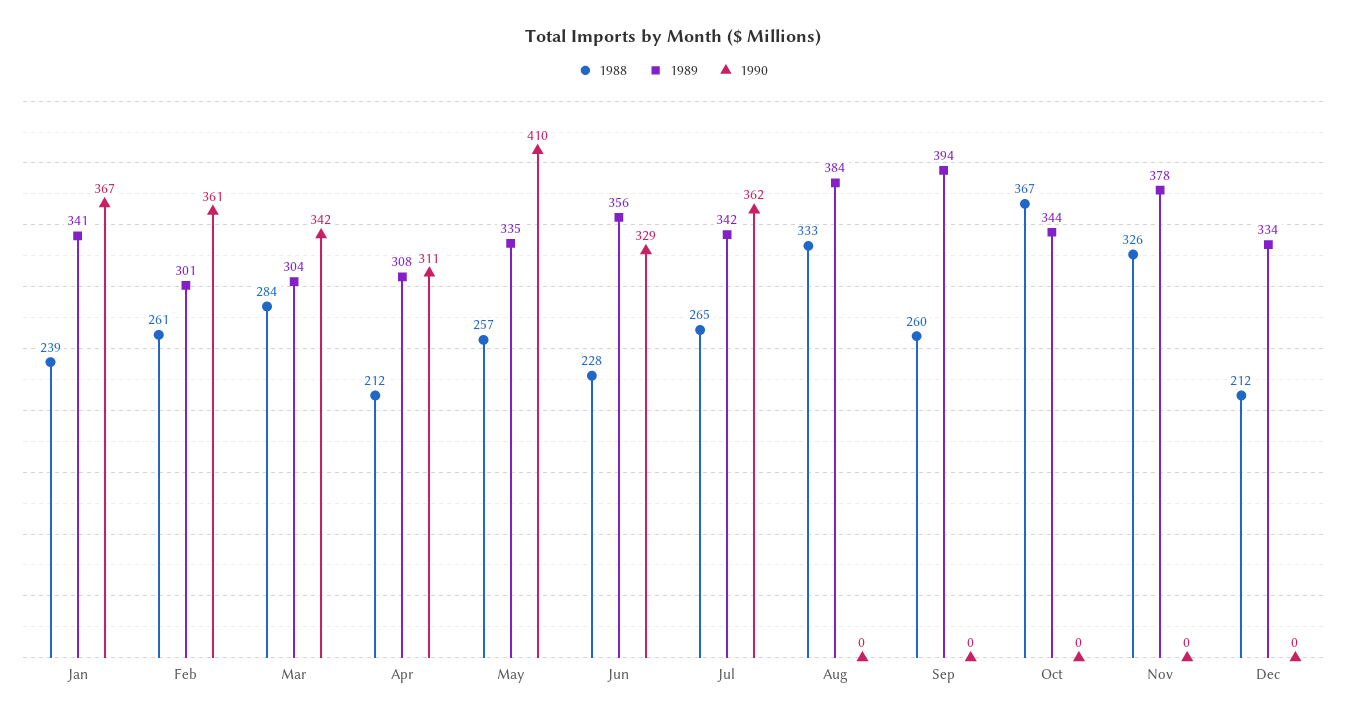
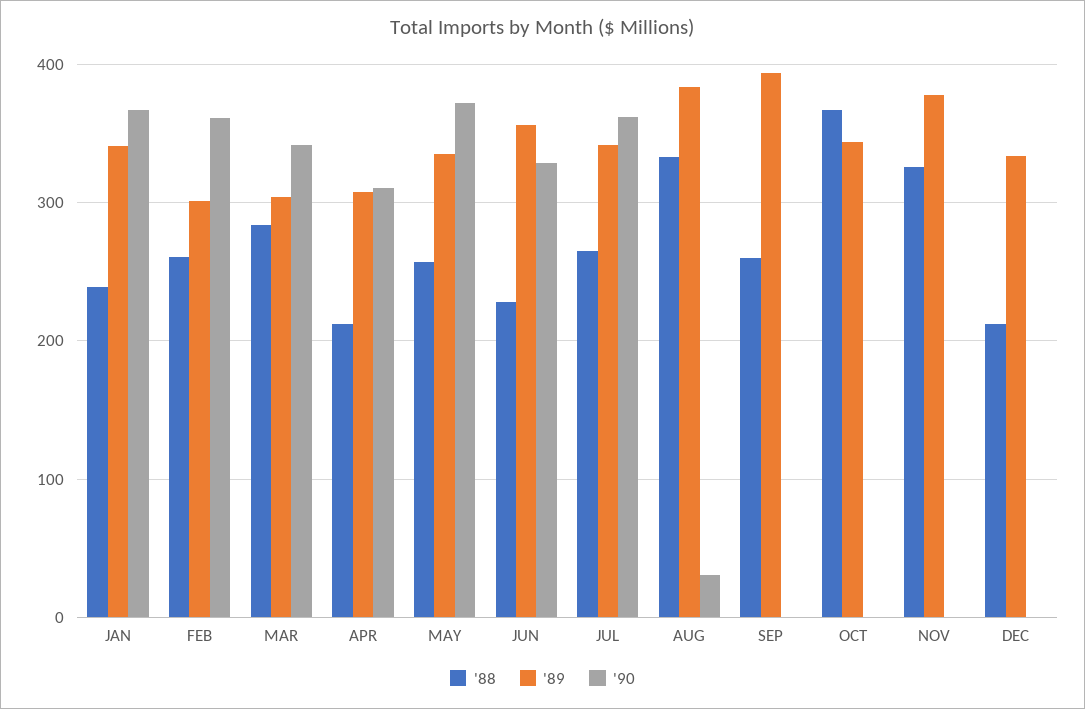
1990, May: 410 -> 370
1990, Aug: 0 -> 30

